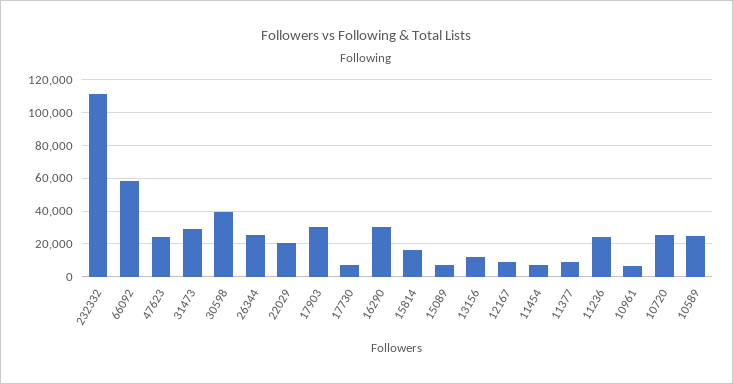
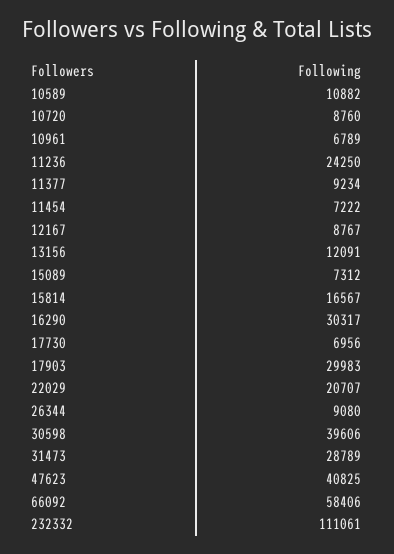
47623: 25000 -> 40825
26344: 25000 -> 9080
10720: 25000 -> 8760
10589: 25000 -> 10882

